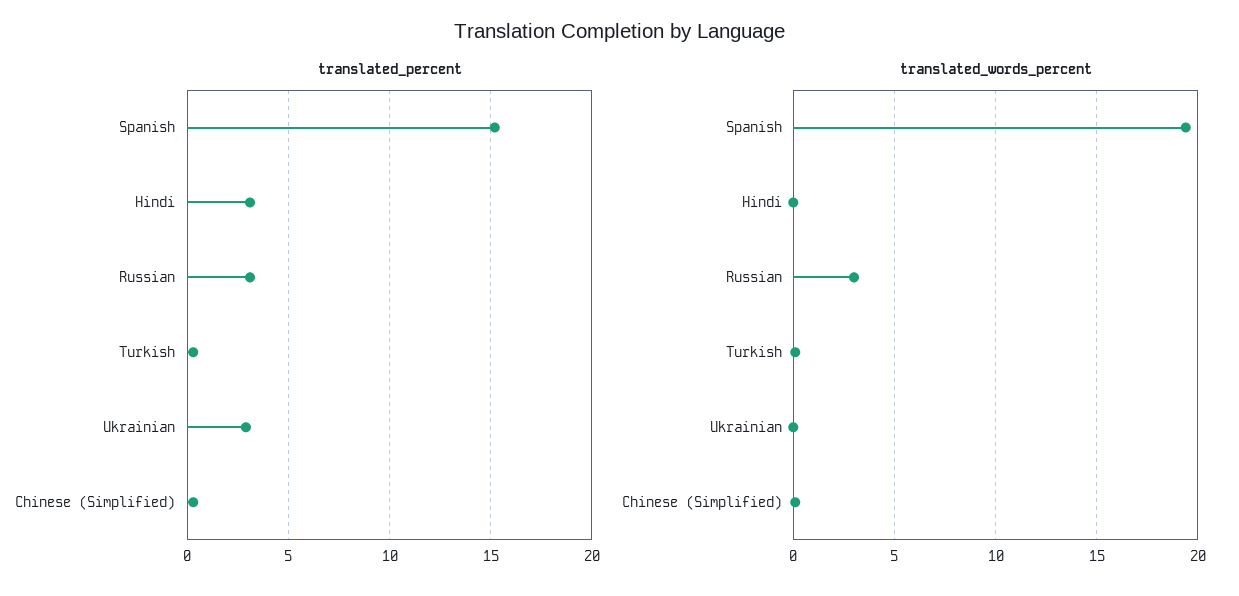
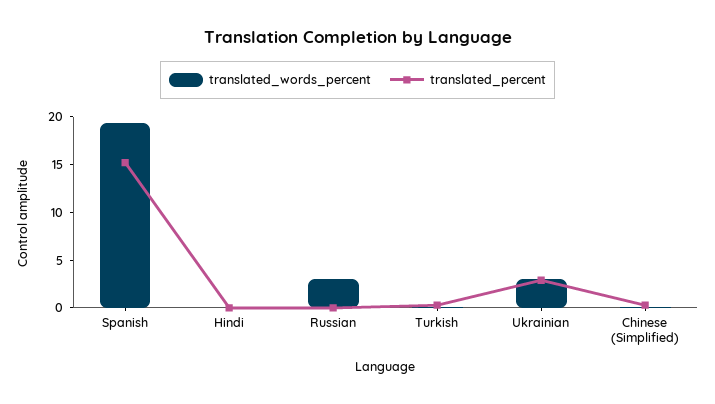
translated_percent, Hindi: 3 -> 0
translated_percent, Russian: 3 -> 0
translated_words_percent, Ukrainian: 0 -> 3

